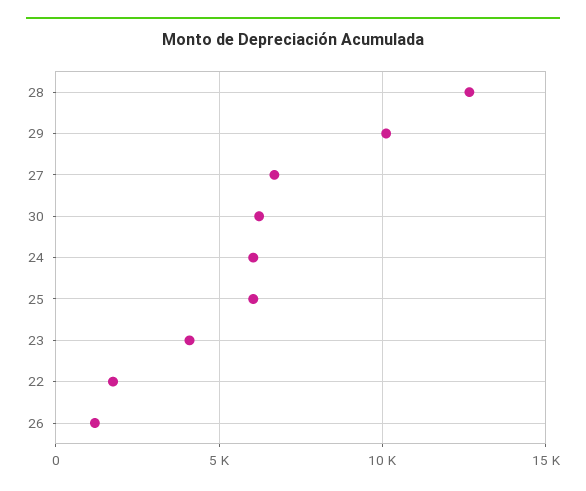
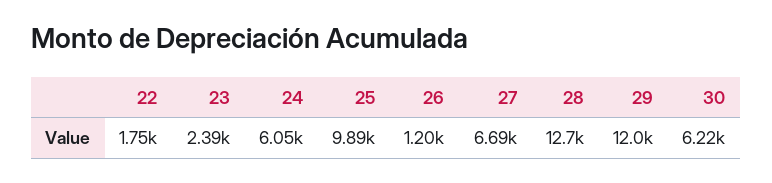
29: 10000 -> 12000
25: 6000 -> 9890
23: 4000 -> 2390

